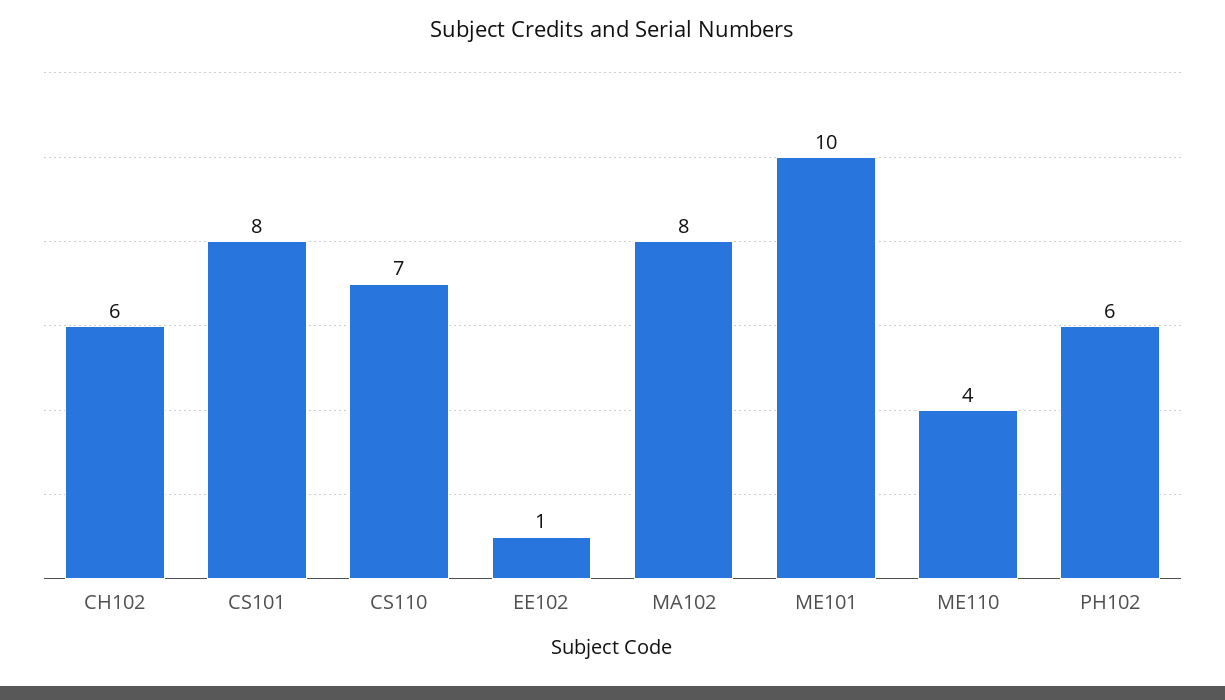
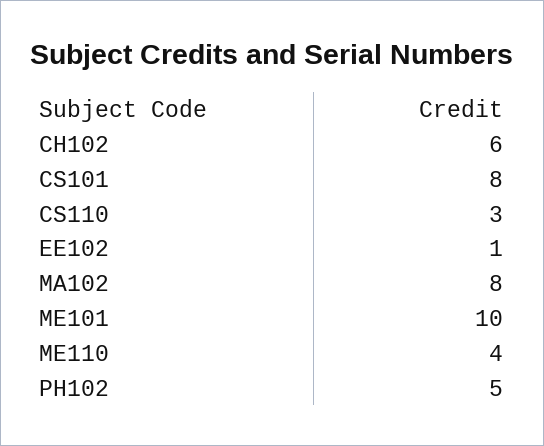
CS110: 7 -> 3
PH102: 6 -> 5

